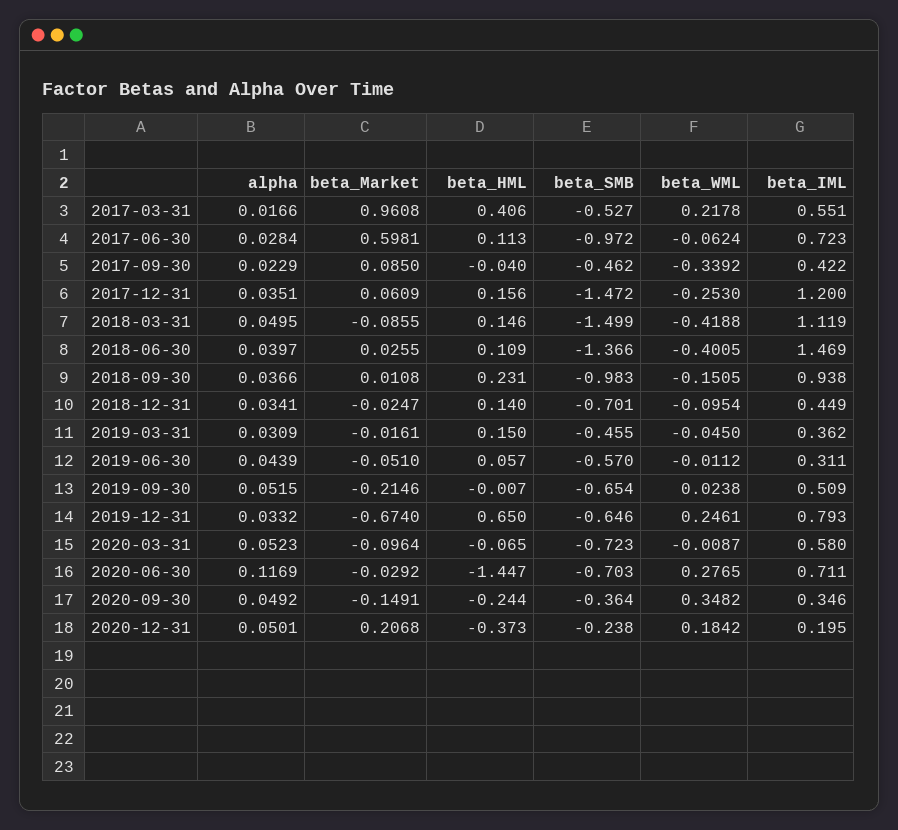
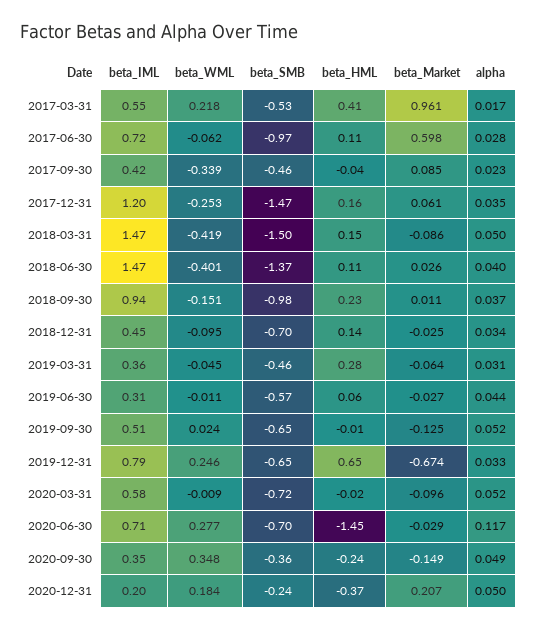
beta_IML, 2018-03-31: 1.119 -> 1.47
beta_Market, 2019-03-31: -0.0161 -> -0.064
beta_HML, 2019-03-31: 0.15 -> 0.28
beta_Market, 2019-06-30: -0.051 -> -0.027
beta_Market, 2019-09-30: -0.2146 -> -0.125
beta_HML, 2020-03-31: -0.065 -> -0.02

